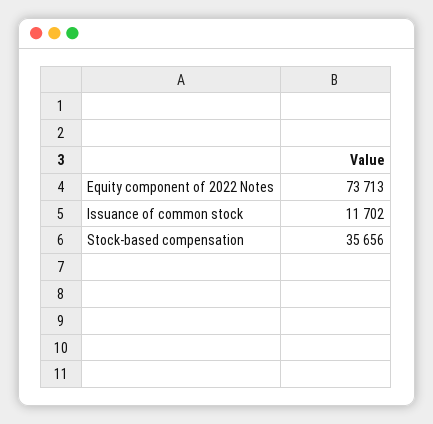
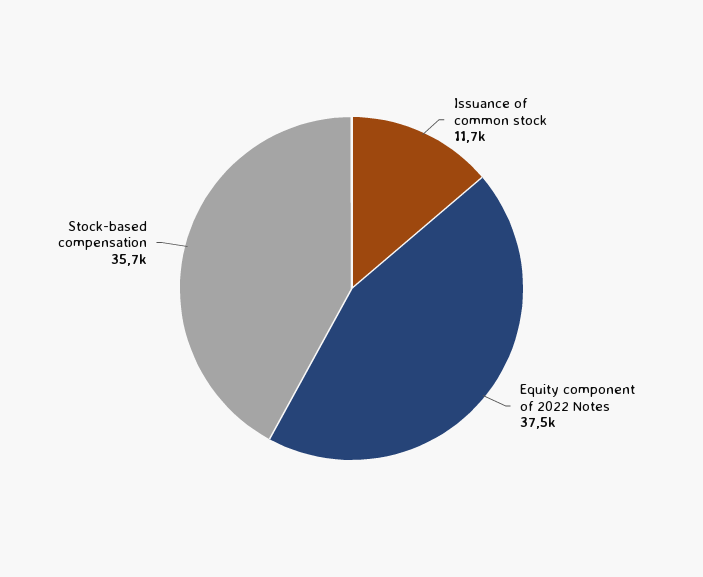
Equity component of 2022 Notes: 73713 -> 37500

